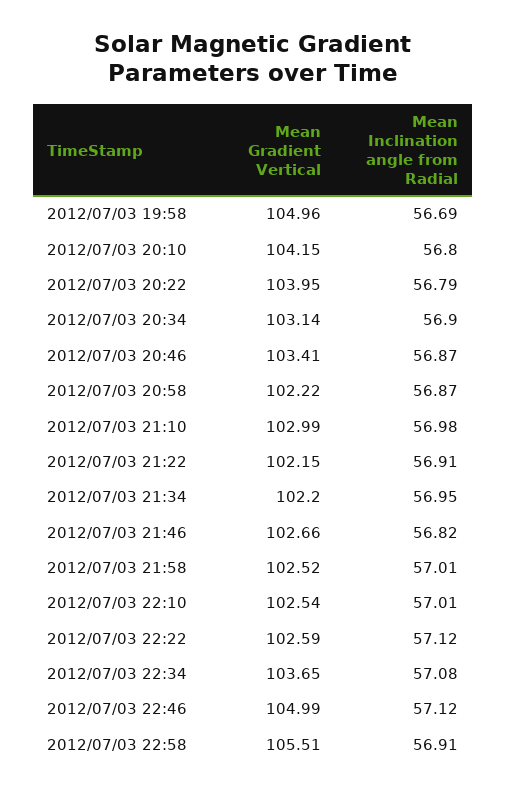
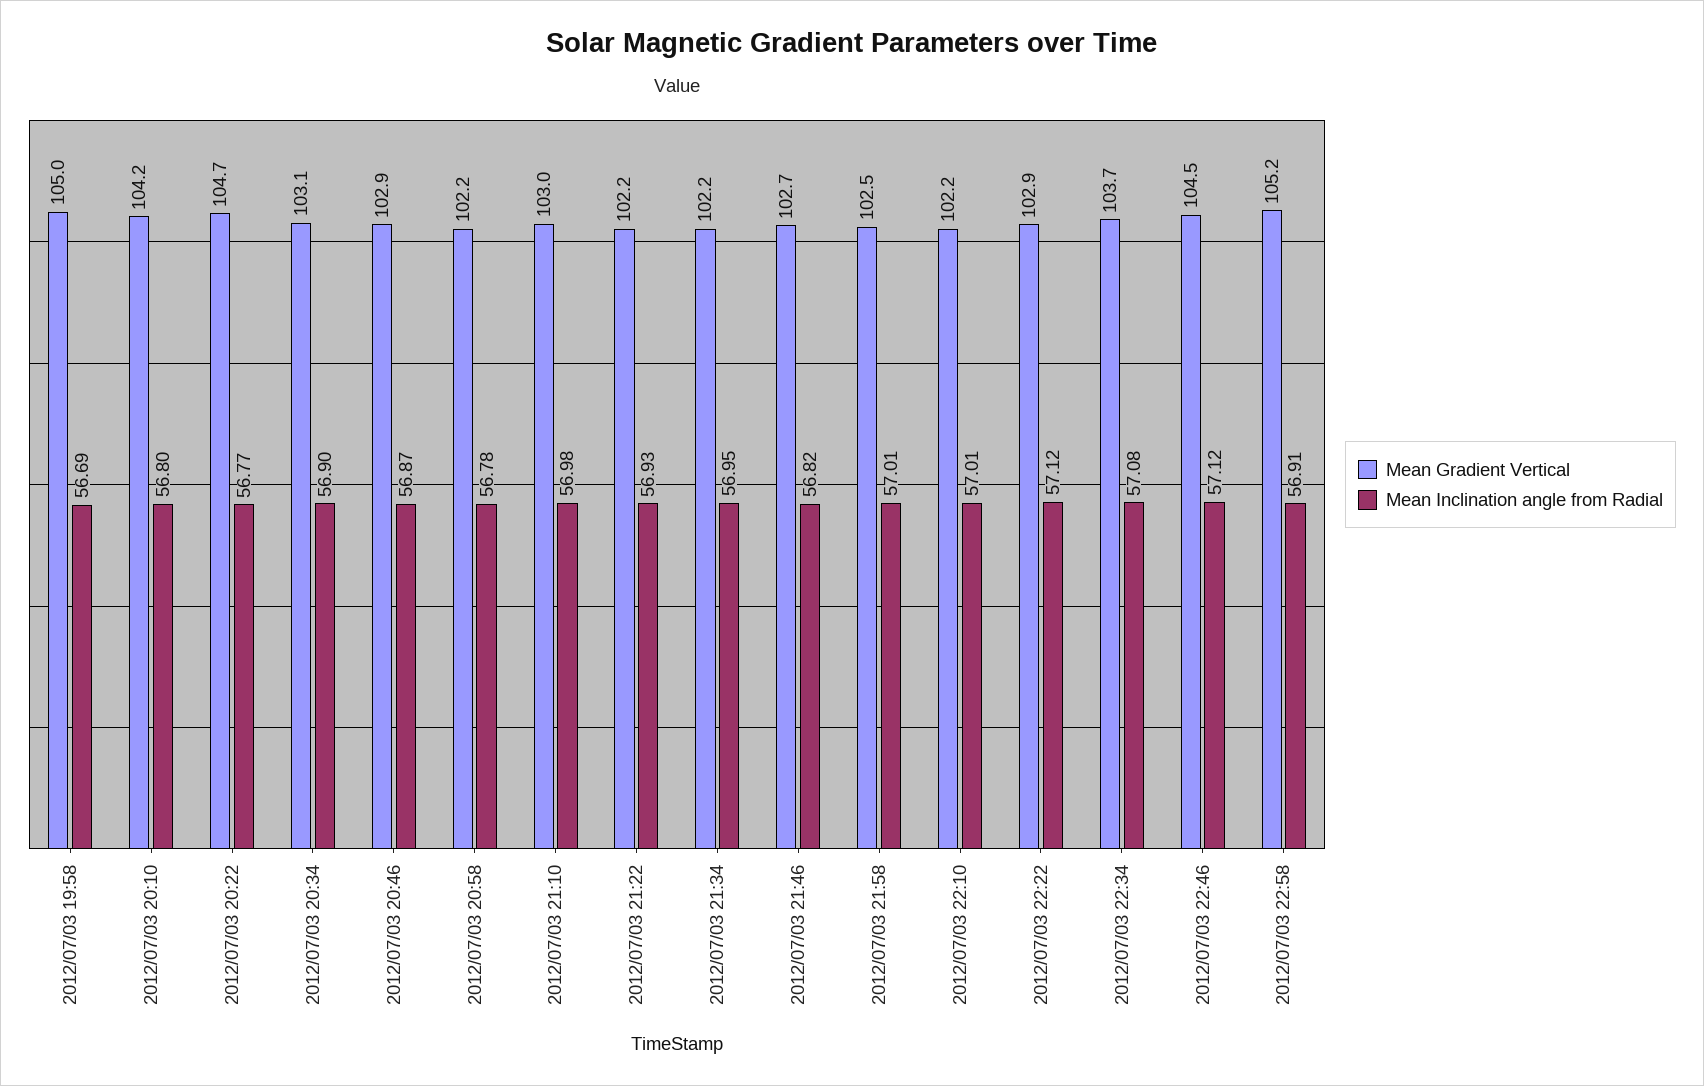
Mean Gradient Vertical, 2012/07/03 20:22: 103.95 -> 104.7
Mean Inclination angle from Radial, 2012/07/03 20:22: 56.79 -> 56.77
Mean Gradient Vertical, 2012/07/03 20:46: 103.41 -> 102.9
Mean Inclination angle from Radial, 2012/07/03 20:58: 56.87 -> 56.78
Mean Inclination angle from Radial, 2012/07/03 21:22: 56.91 -> 56.93
Mean Gradient Vertical, 2012/07/03 22:10: 102.54 -> 102.2
Mean Gradient Vertical, 2012/07/03 22:22: 102.59 -> 102.9
Mean Gradient Vertical, 2012/07/03 22:46: 104.99 -> 104.5
Mean Gradient Vertical, 2012/07/03 22:58: 105.51 -> 105.2

